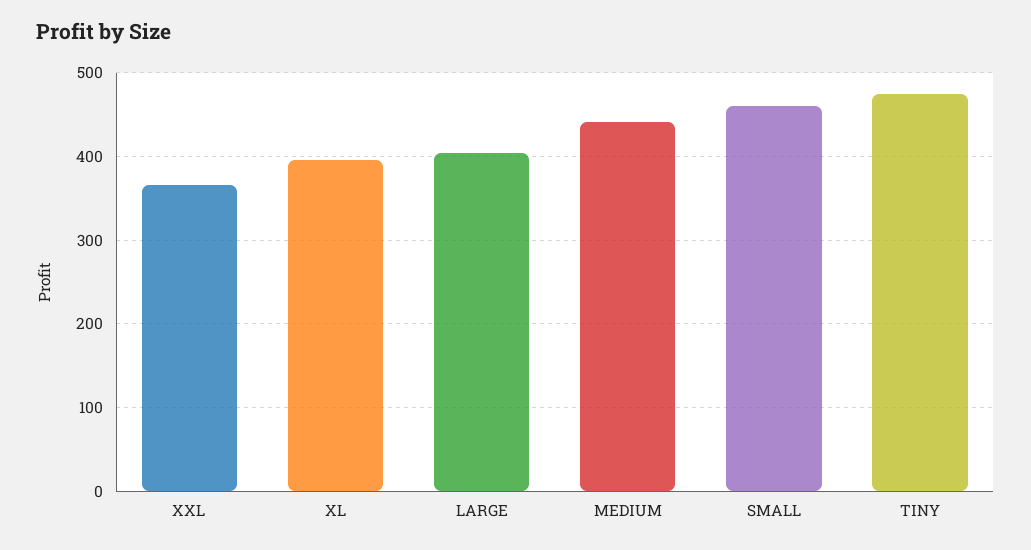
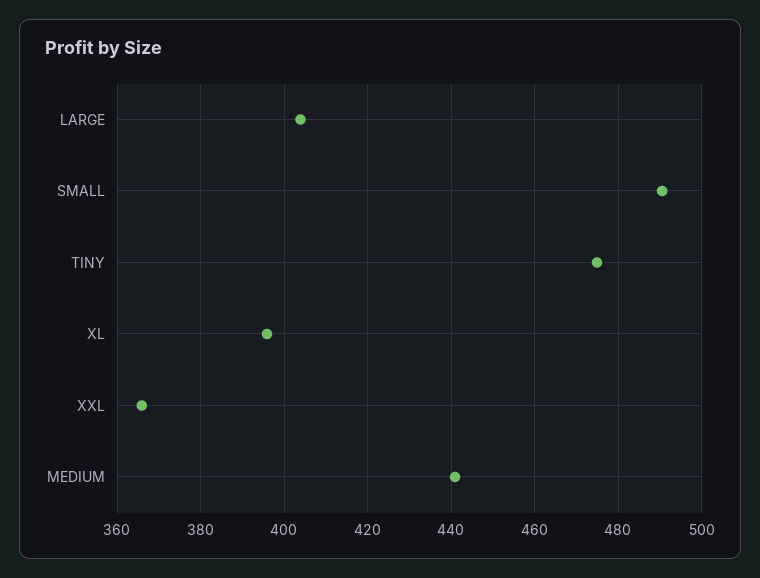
SMALL: 460 -> 490

